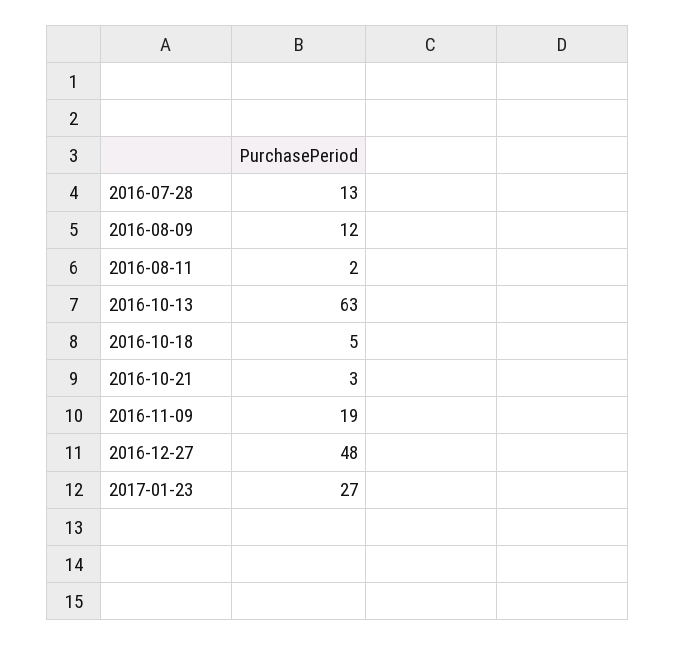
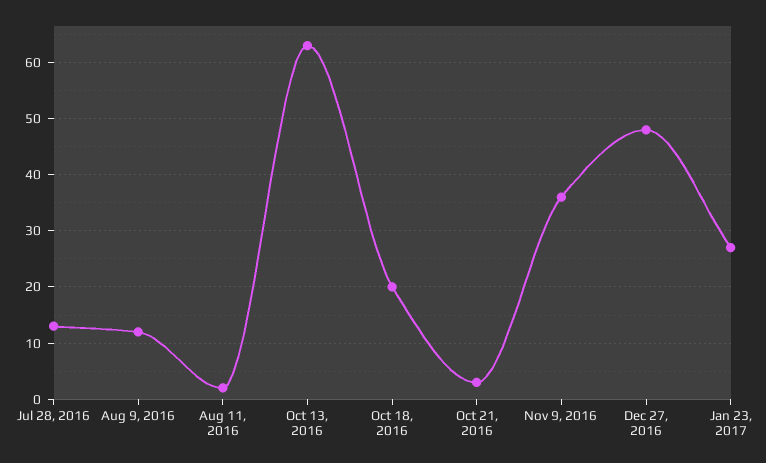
2016-10-18: 5 -> 20
2016-11-09: 19 -> 35

